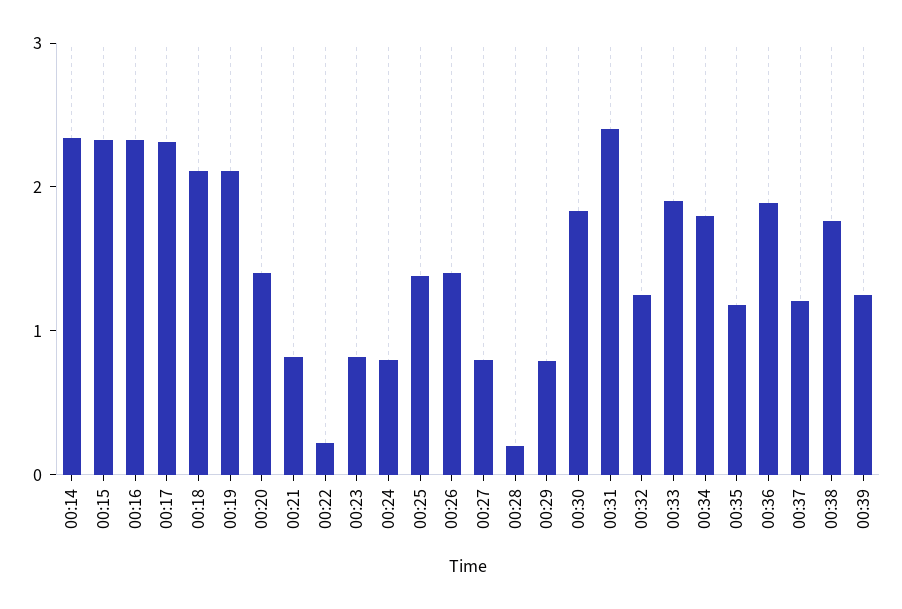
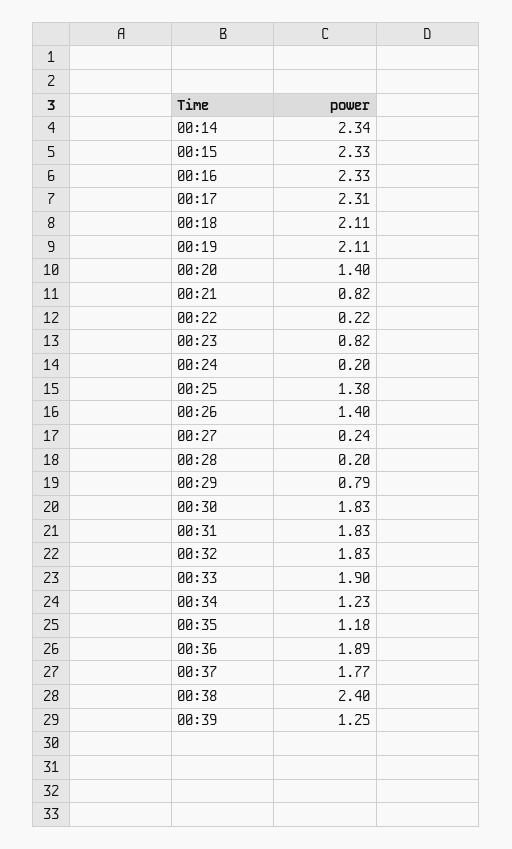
00:24: 0.8 -> 0.2
00:27: 0.8 -> 0.24
00:31: 2.4 -> 1.83
00:32: 1.2 -> 1.83
00:34: 1.8 -> 1.23
00:37: 1.2 -> 1.77
00:38: 1.8 -> 2.4

